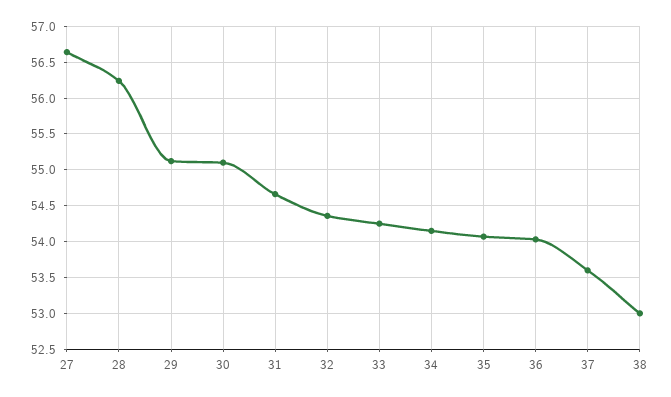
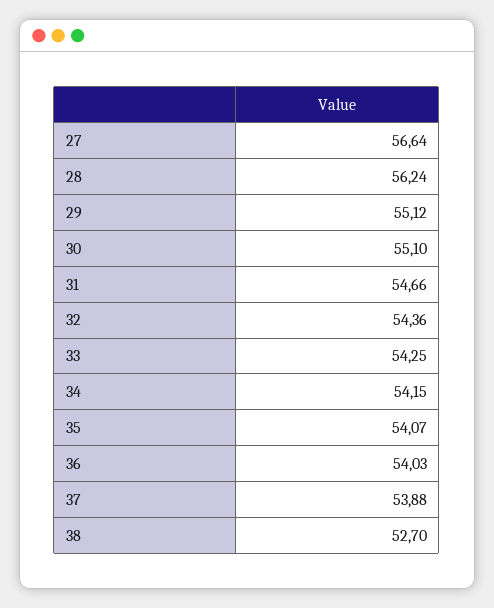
37: 53.6 -> 53.88
38: 53 -> 52.7

